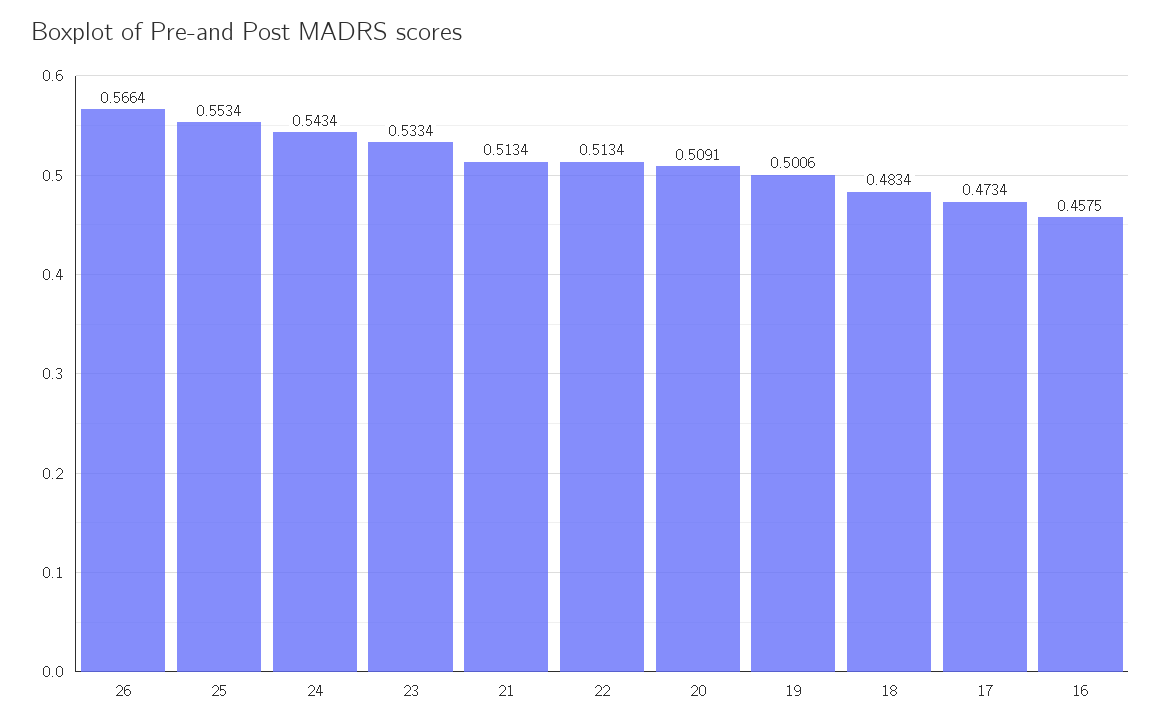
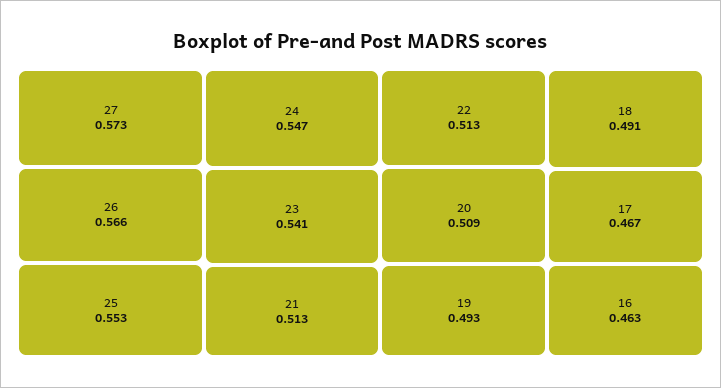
24: 0.5434 -> 0.547
23: 0.5334 -> 0.541
19: 0.5006 -> 0.493
18: 0.4834 -> 0.491
17: 0.4734 -> 0.467
16: 0.4575 -> 0.463
27: none -> 0.573

